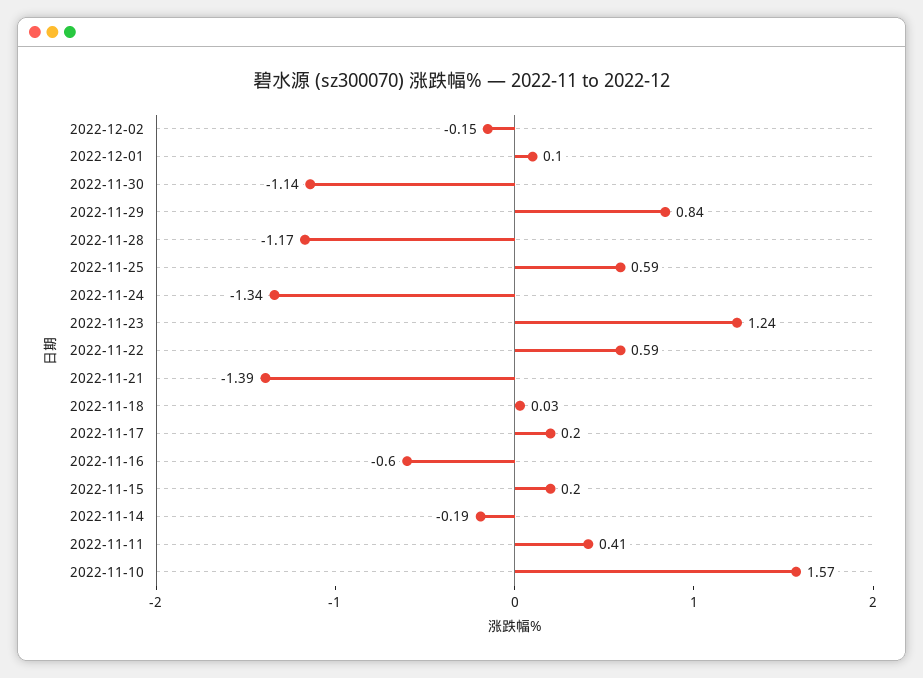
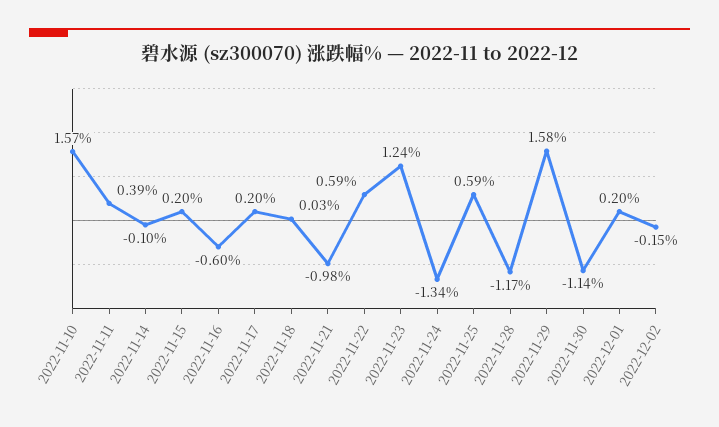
2022-12-01: 0.1 -> 0.2
2022-11-29: 0.84 -> 1.58
2022-11-21: -1.39 -> -0.98
2022-11-14: -0.19 -> -0.1
2022-11-11: 0.41 -> 0.39

